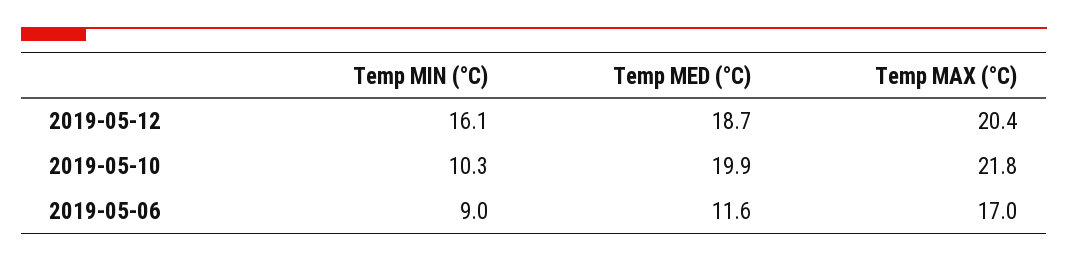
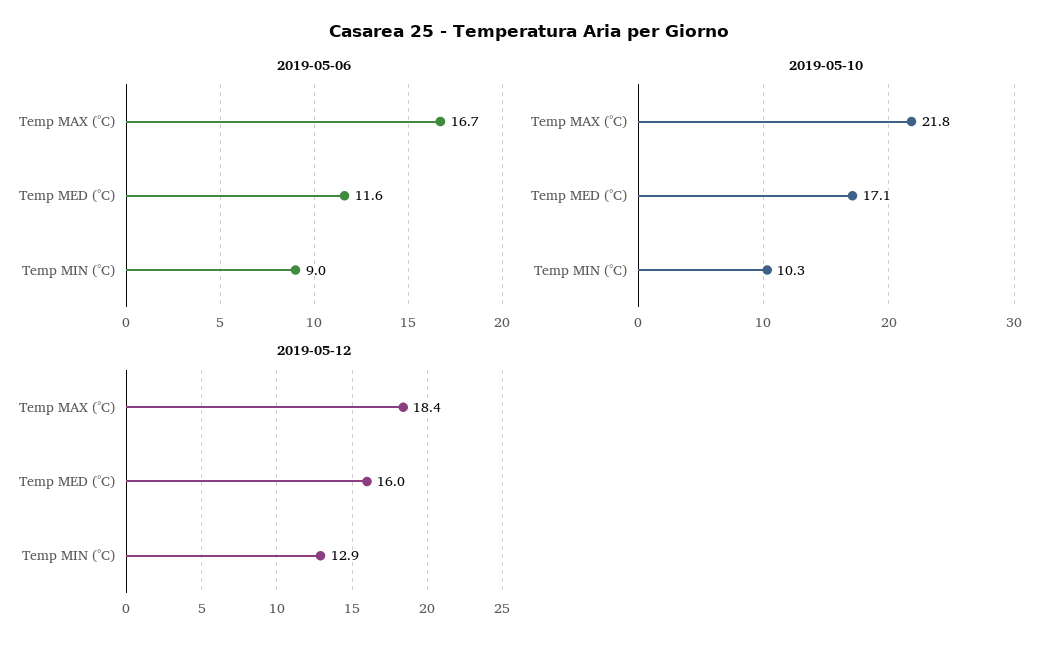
2019-05-12, Temp MIN (°C): 16.1 -> 12.9
2019-05-12, Temp MED (°C): 18.7 -> 16
2019-05-12, Temp MAX (°C): 20.4 -> 18.4
2019-05-10, Temp MED (°C): 19.9 -> 17.1
2019-05-06, Temp MAX (°C): 17 -> 16.7

